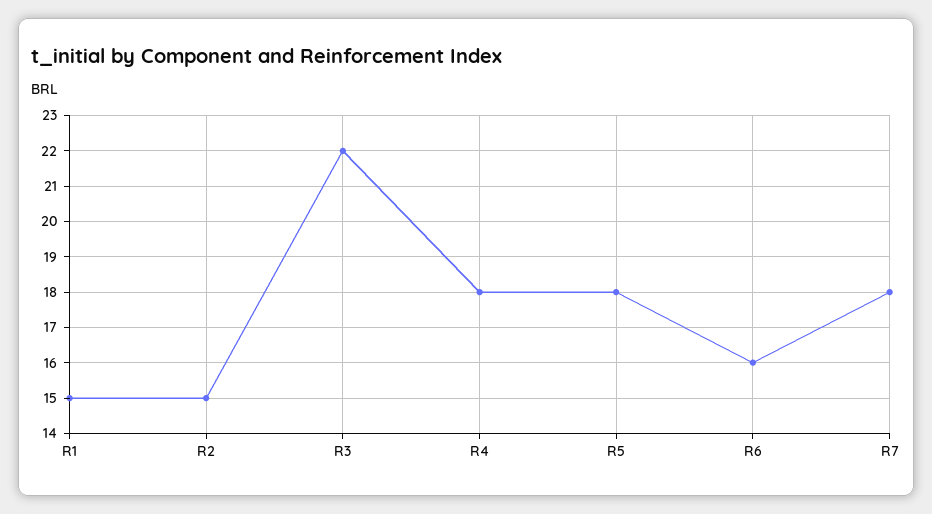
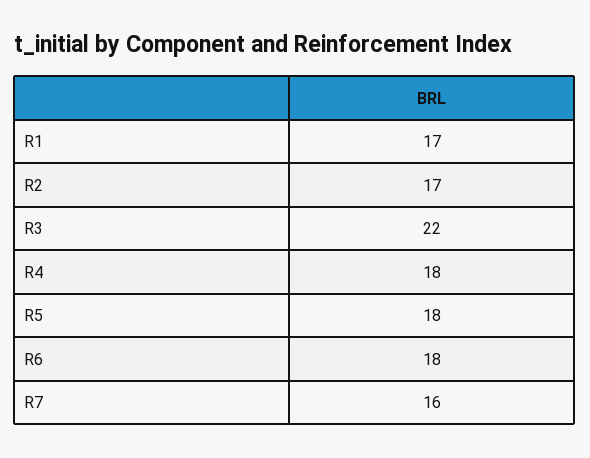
R1: 15 -> 17
R2: 15 -> 17
R6: 16 -> 18
R7: 18 -> 16

